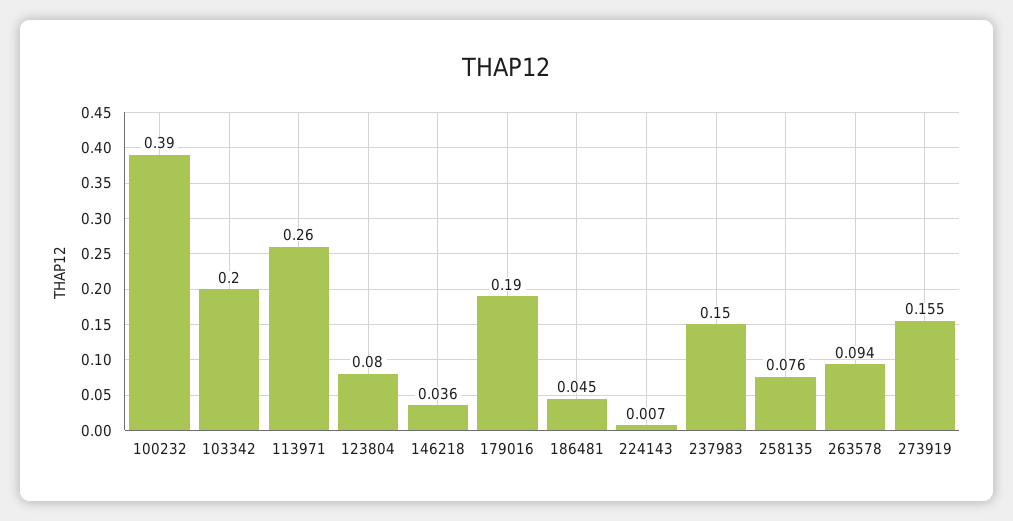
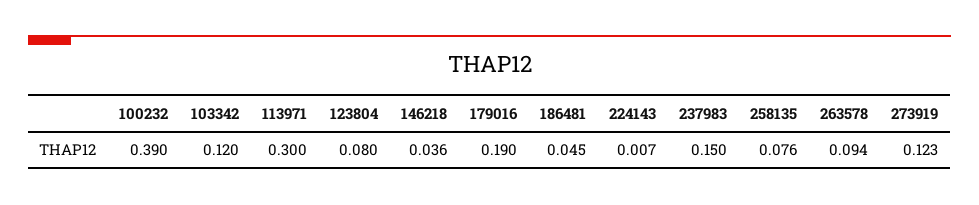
103342: 0.2 -> 0.12
113971: 0.26 -> 0.3
273919: 0.155 -> 0.123

